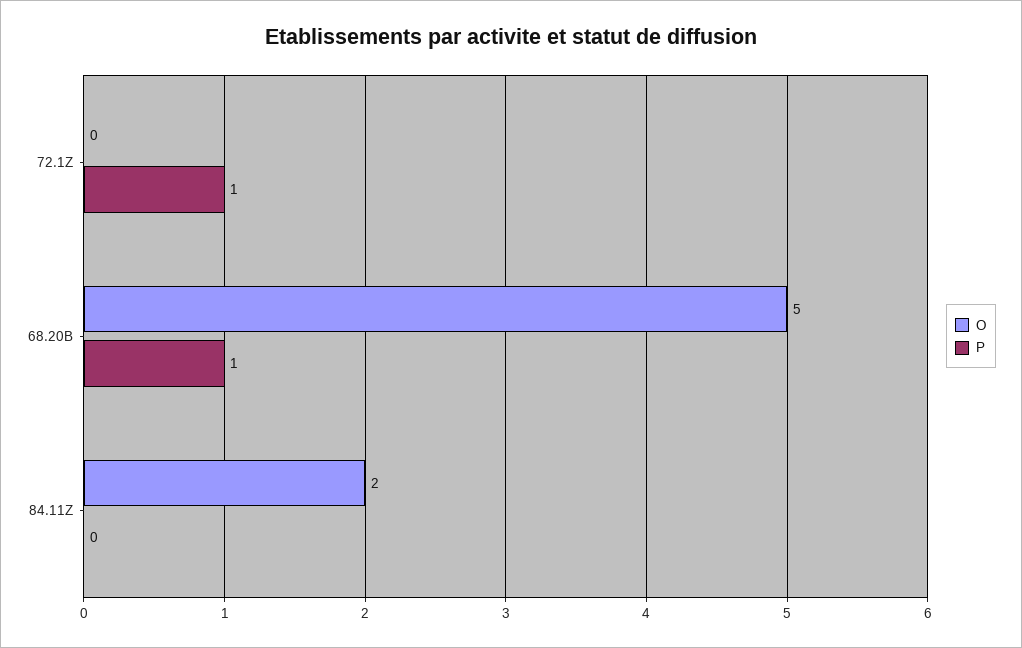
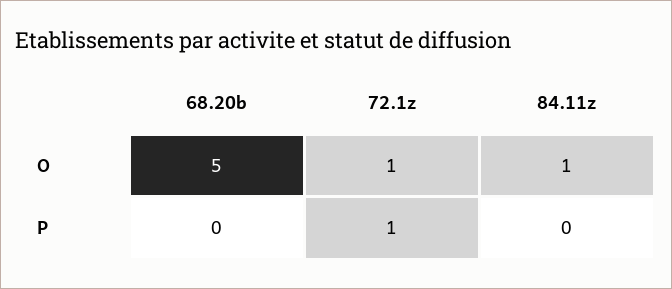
O, 72.1Z: 0 -> 1
P, 68.20B: 1 -> 0
O, 84.11Z: 2 -> 1

